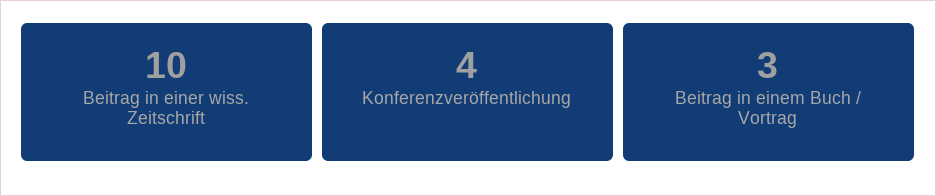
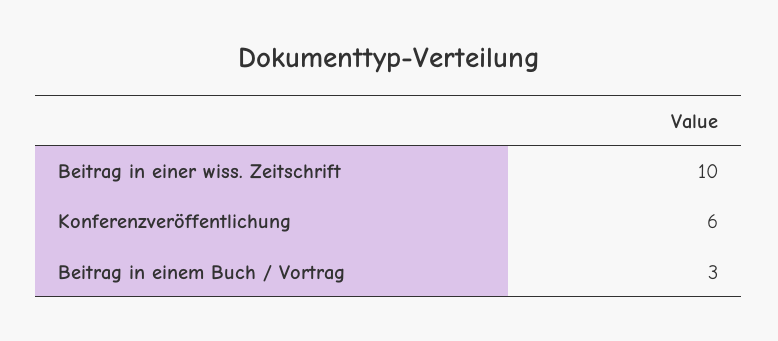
Konferenzveröffentlichung: 4 -> 6

